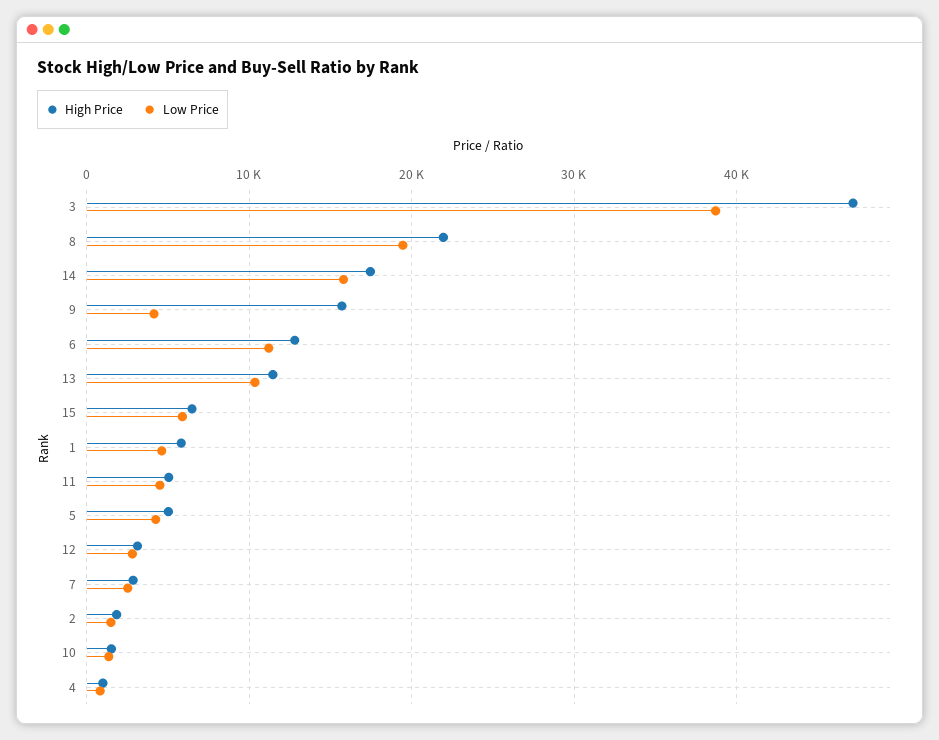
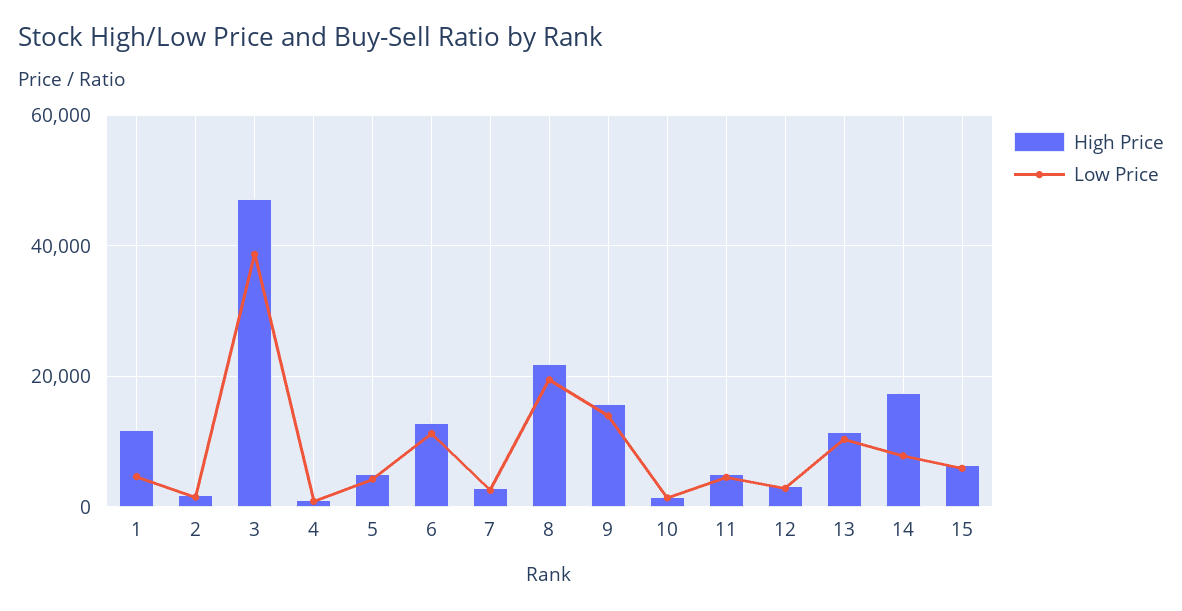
Low Price, 14: 16000 -> 8000
Low Price, 9: 4000 -> 14000
High Price, 1: 6000 -> 12000

